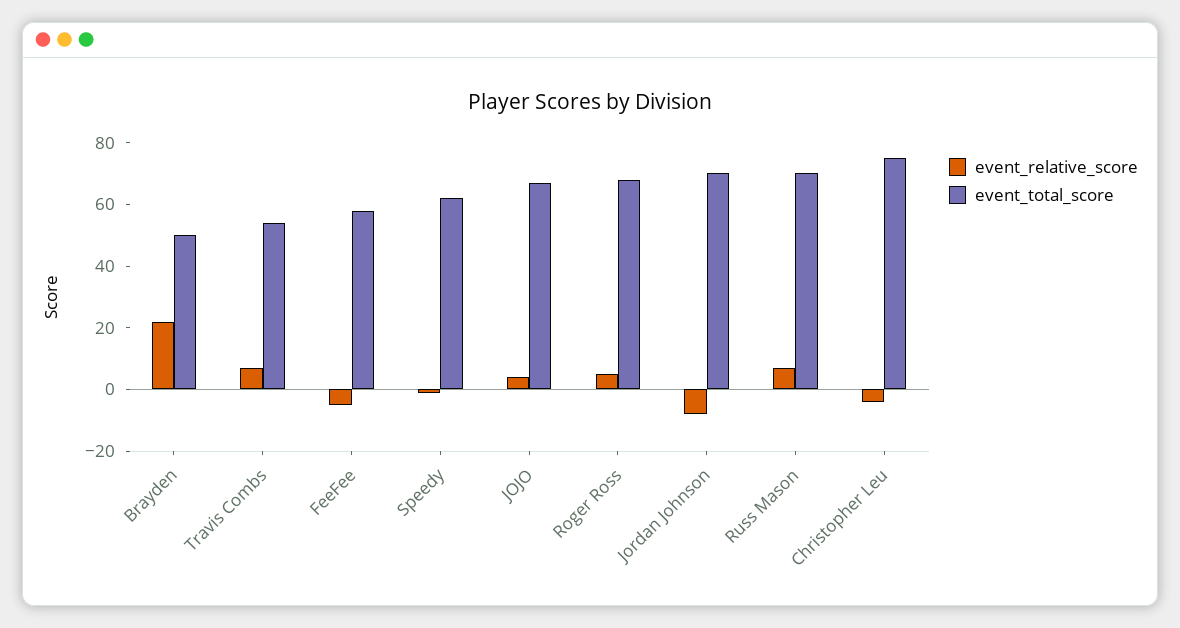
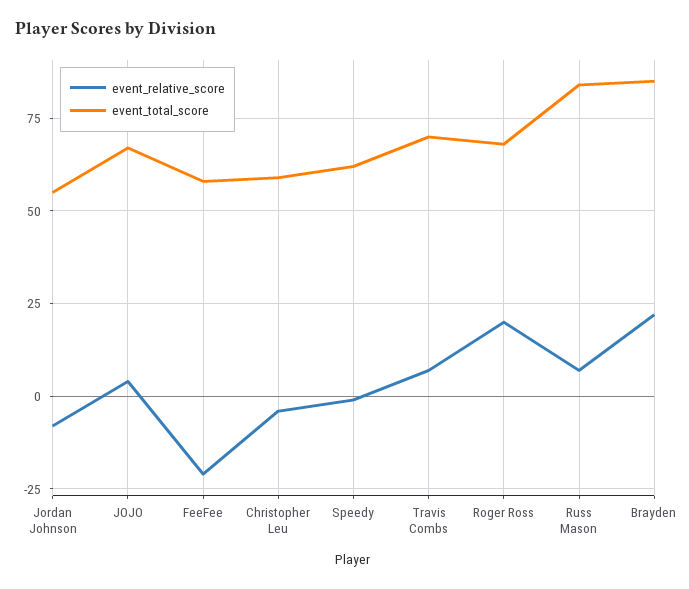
event_total_score, Brayden: 50 -> 85
event_total_score, Travis Combs: 55 -> 70
event_relative_score, FeeFee: -5 -> -20
event_relative_score, Roger Ross: 5 -> 20
event_total_score, Jordan Johnson: 70 -> 55
event_total_score, Russ Mason: 70 -> 85
event_total_score, Christopher Leu: 75 -> 60

